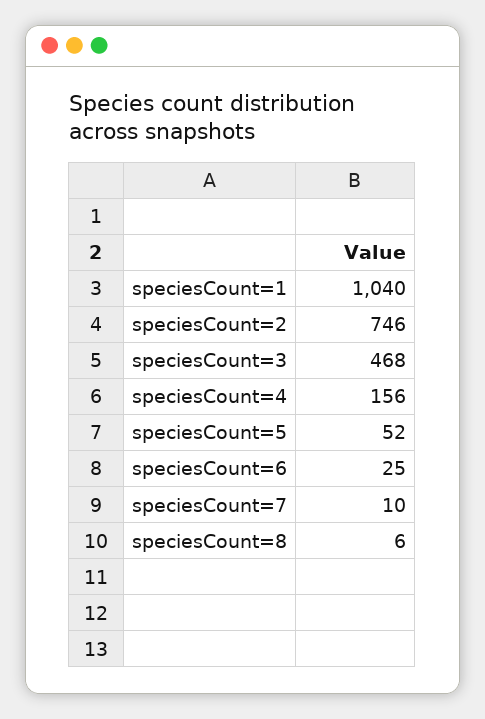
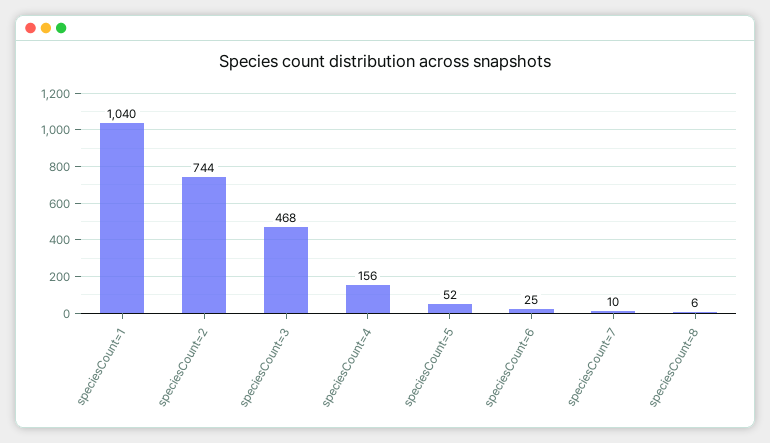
speciesCount=2: 746 -> 744

